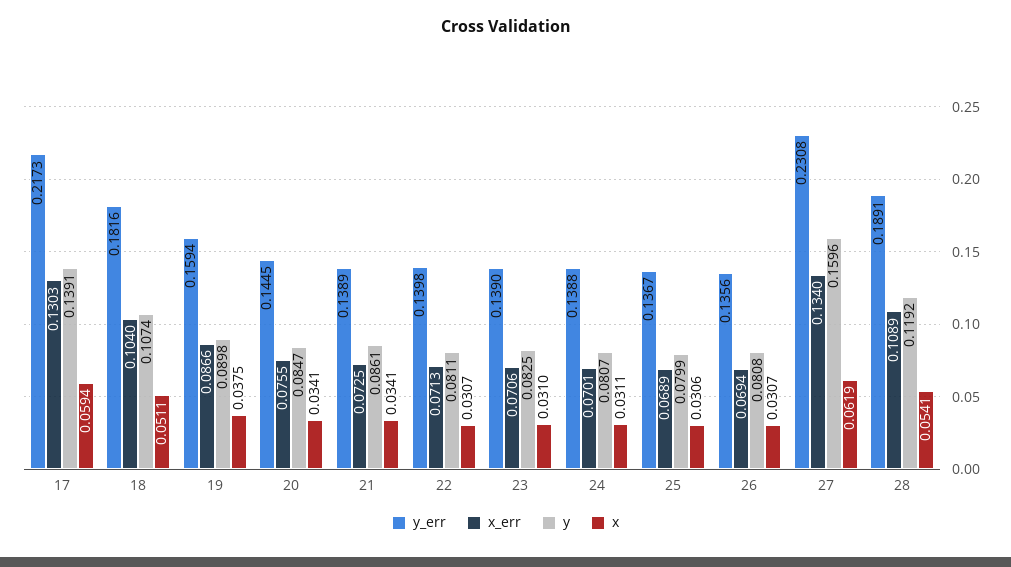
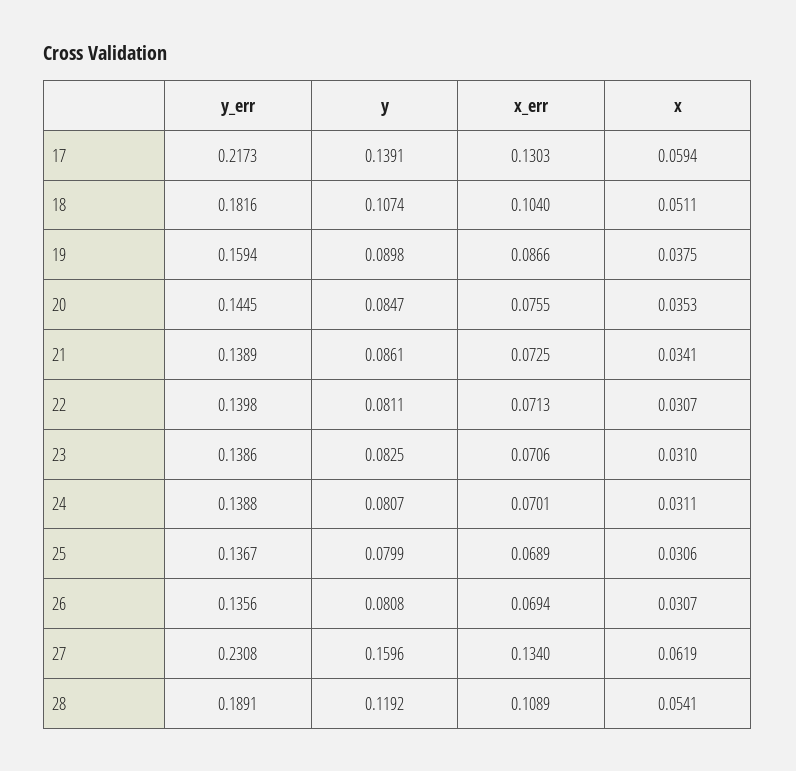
x, 20: 0.0341 -> 0.0353
y_err, 23: 0.139 -> 0.1386

